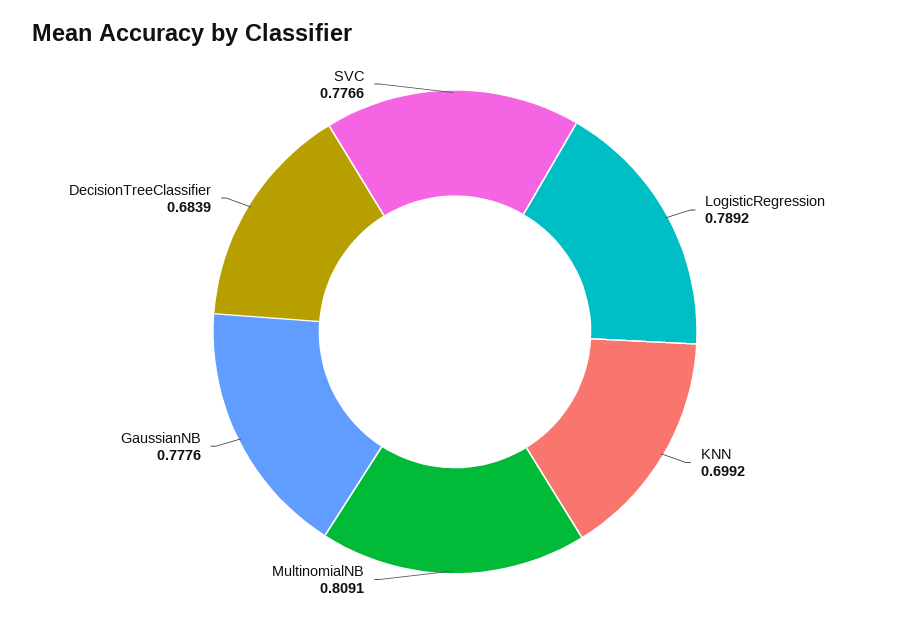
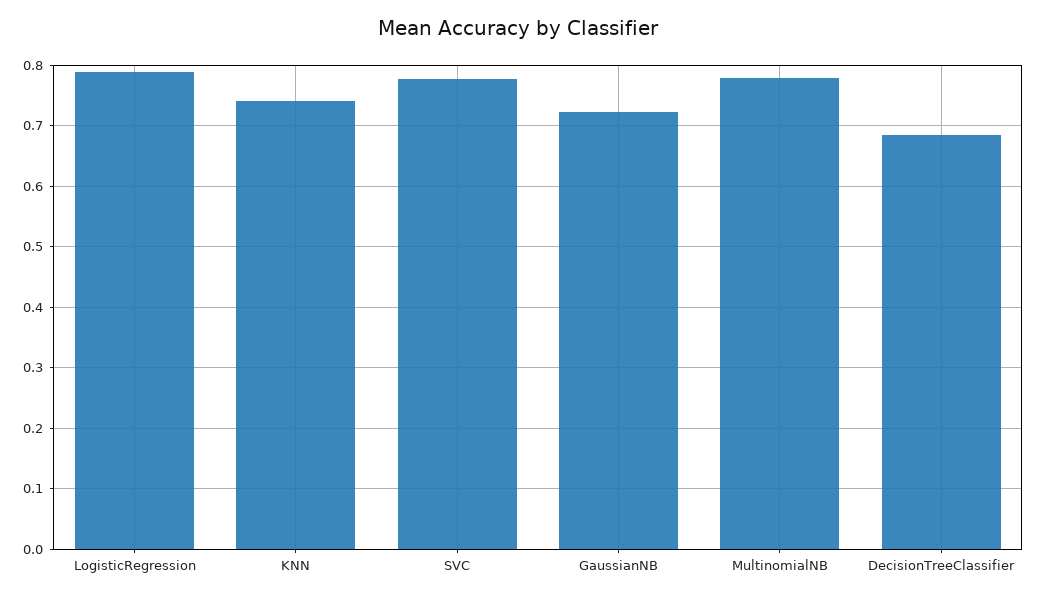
KNN: 0.6992 -> 0.74
MultinomialNB: 0.8091 -> 0.78
GaussianNB: 0.7776 -> 0.72

